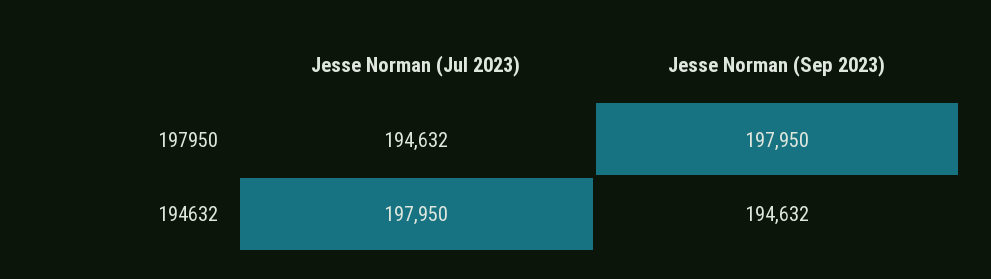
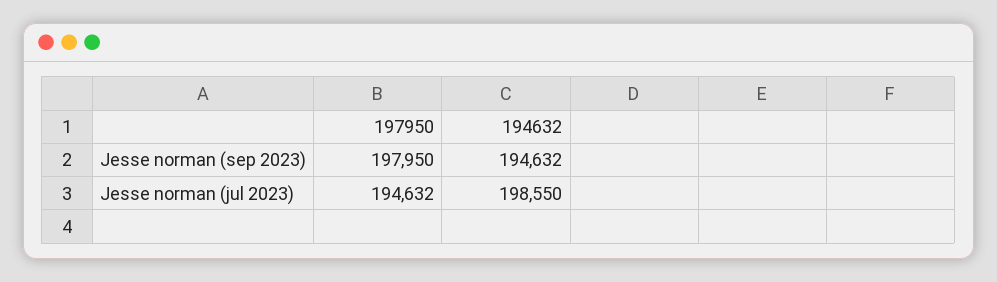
Jesse Norman (Jul 2023), 194632: 197950 -> 198550

